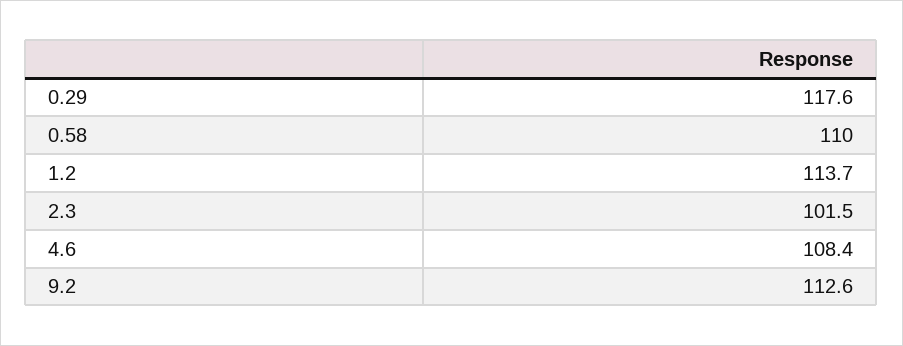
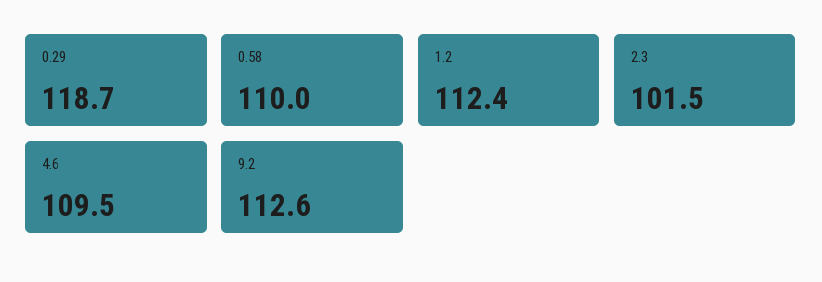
0.29: 117.6 -> 118.7
1.2: 113.7 -> 112.4
4.6: 108.4 -> 109.5

